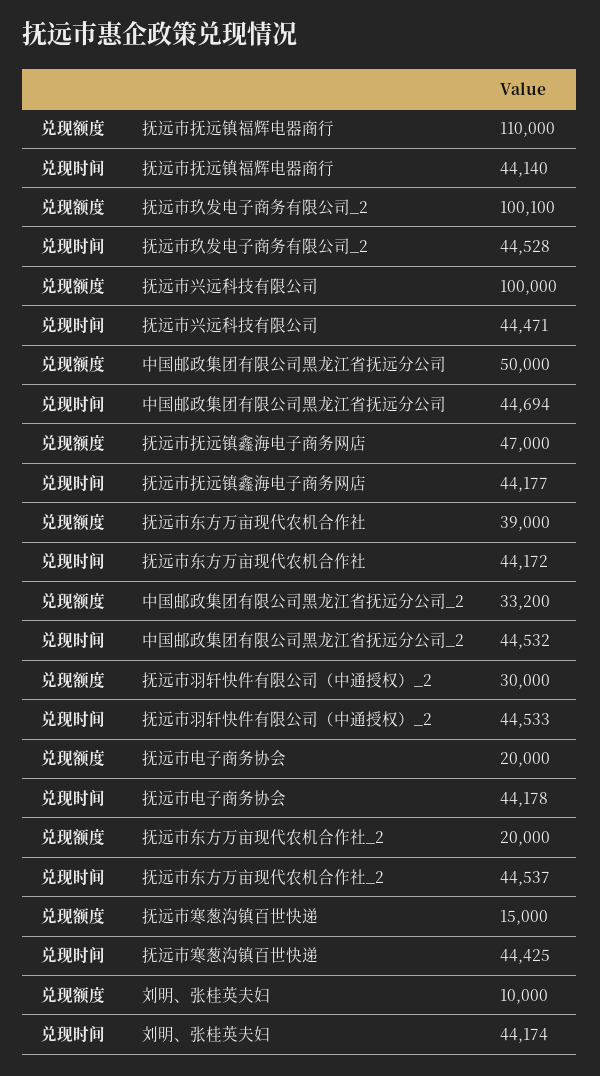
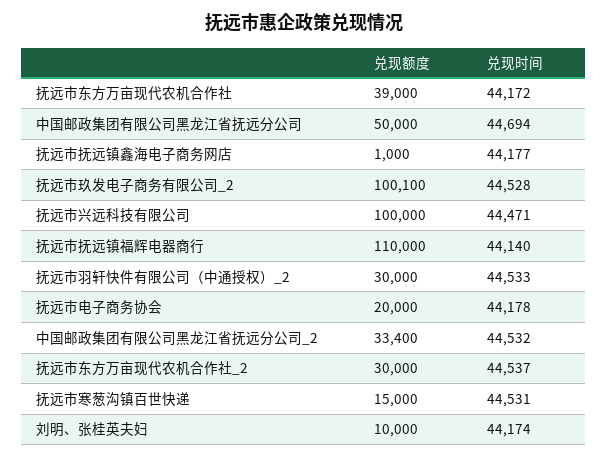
兑现额度, 抚远市抚远镇鑫海电子商务网店: 47000 -> 1000
兑现额度, 中国邮政集团有限公司黑龙江省抚远分公司_2: 33200 -> 33400
兑现额度, 抚远市东方万亩现代农机合作社_2: 20000 -> 30000
兑现时间, 抚远市寒葱沟镇百世快递: 44425 -> 44531

